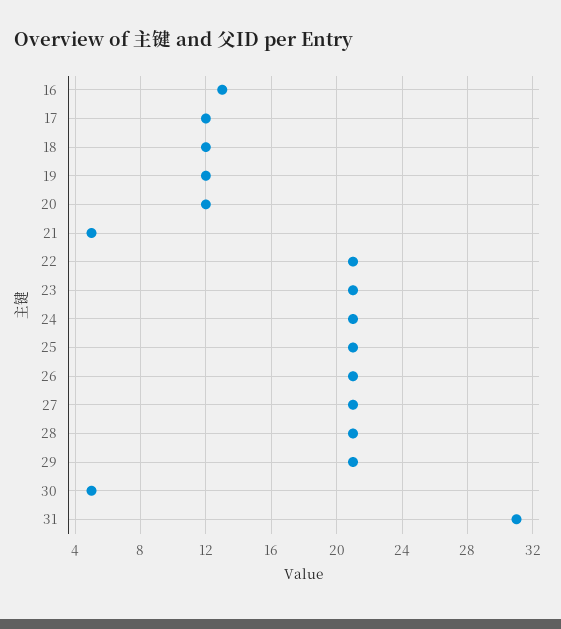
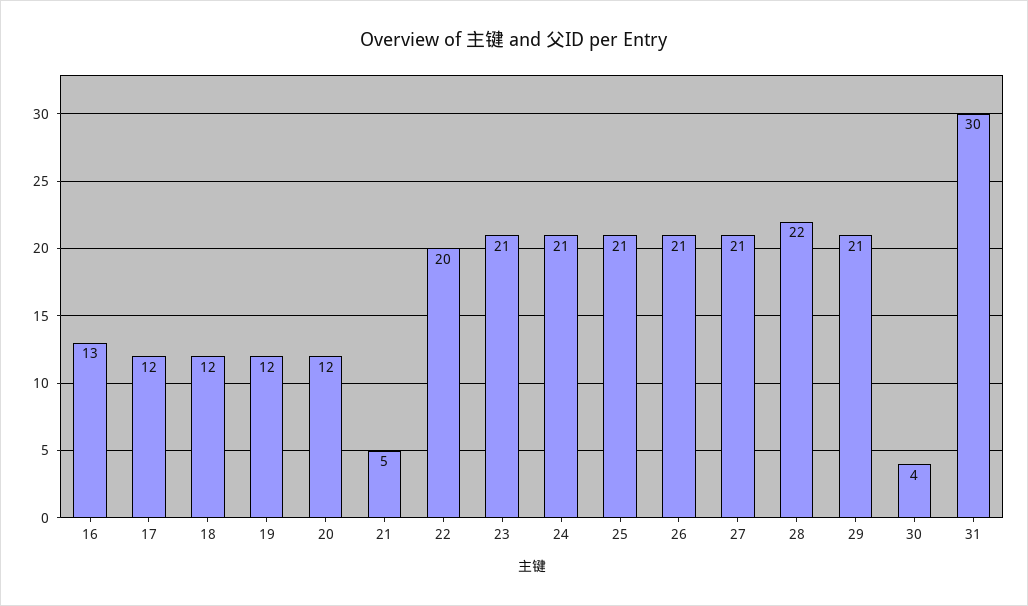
22: 21 -> 20
28: 21 -> 22
30: 5 -> 4
31: 31 -> 30

